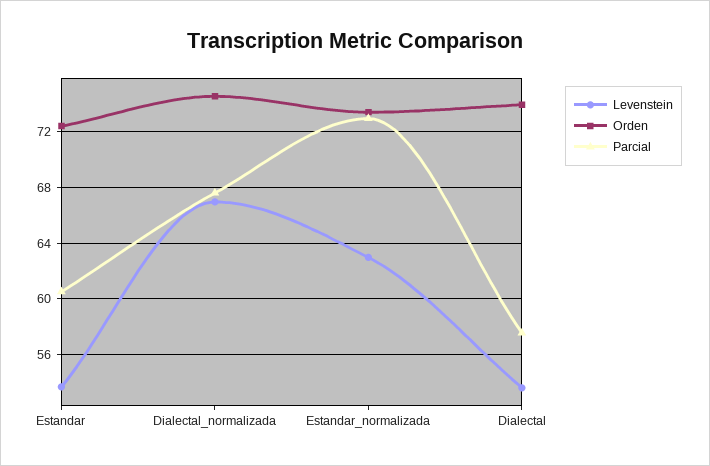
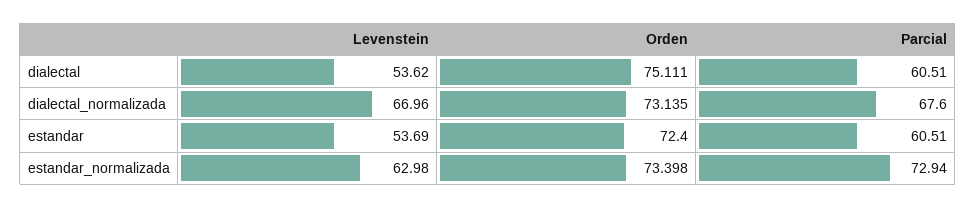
Orden, Dialectal_normalizada: 74.5 -> 73.135
Orden, Dialectal: 74 -> 75.111
Parcial, Dialectal: 57.5 -> 60.51

